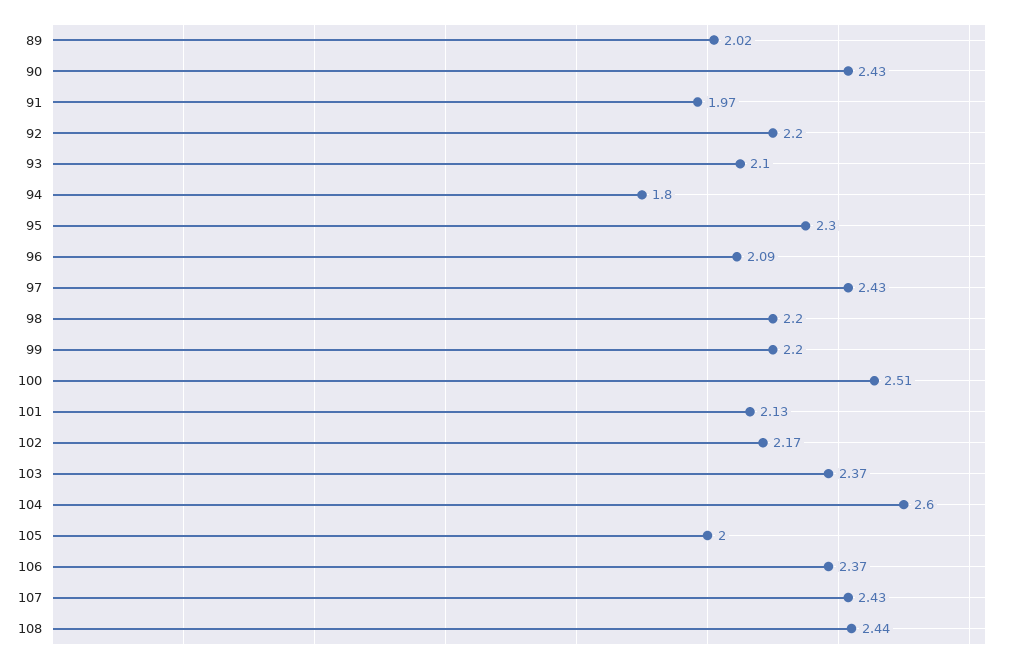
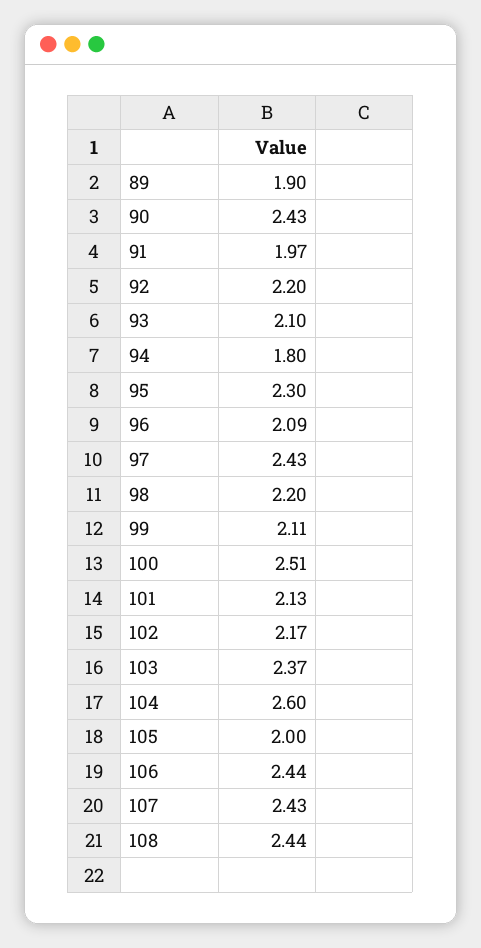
89: 2.02 -> 1.9
99: 2.2 -> 2.11
106: 2.37 -> 2.44

